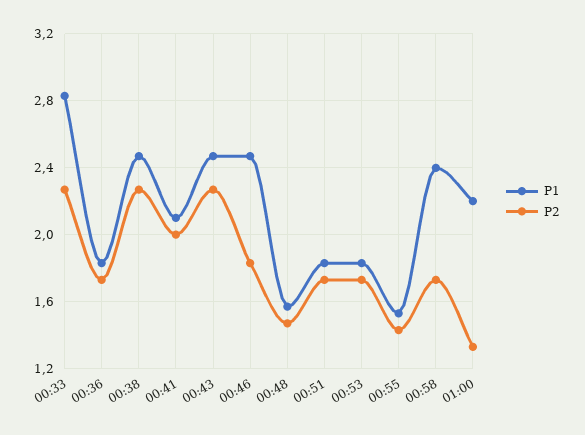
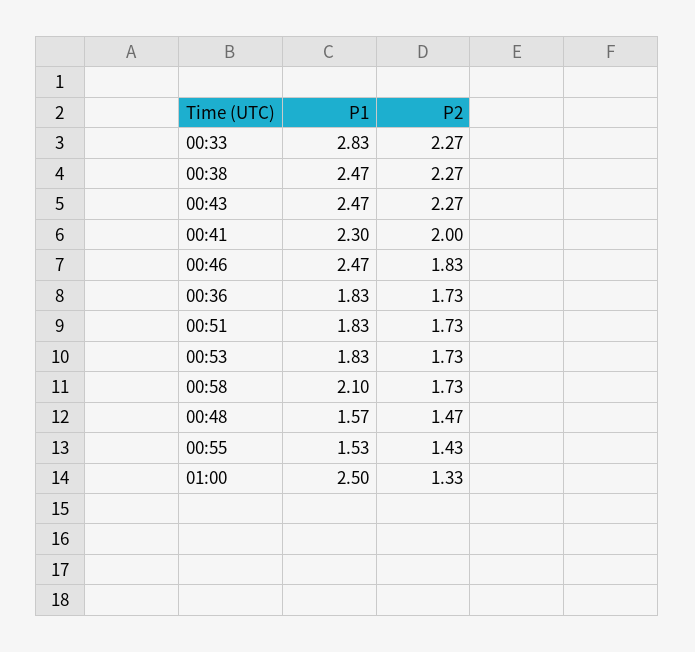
P1, 00:41: 2.1 -> 2.3
P1, 00:58: 2.4 -> 2.1
P1, 01:00: 2.2 -> 2.5

